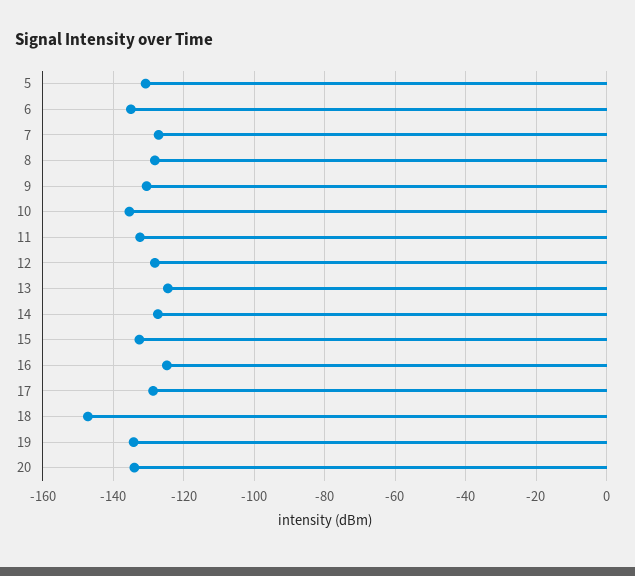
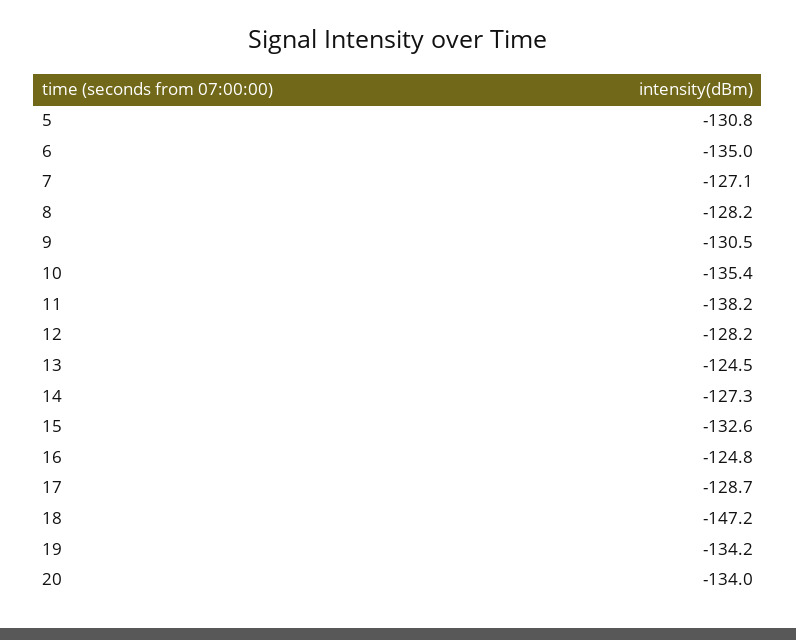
11: -132 -> -138.2

